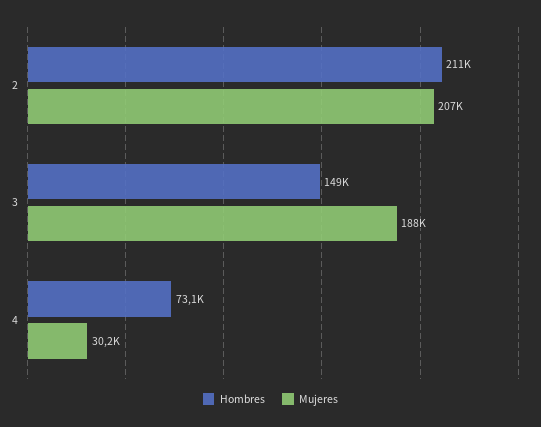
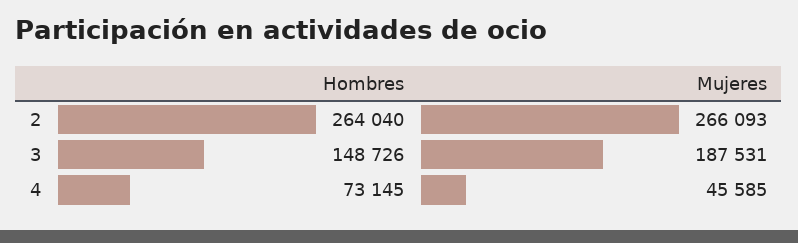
Hombres, 2: 211000 -> 264040
Mujeres, 2: 207000 -> 266093
Mujeres, 4: 30200 -> 45585

